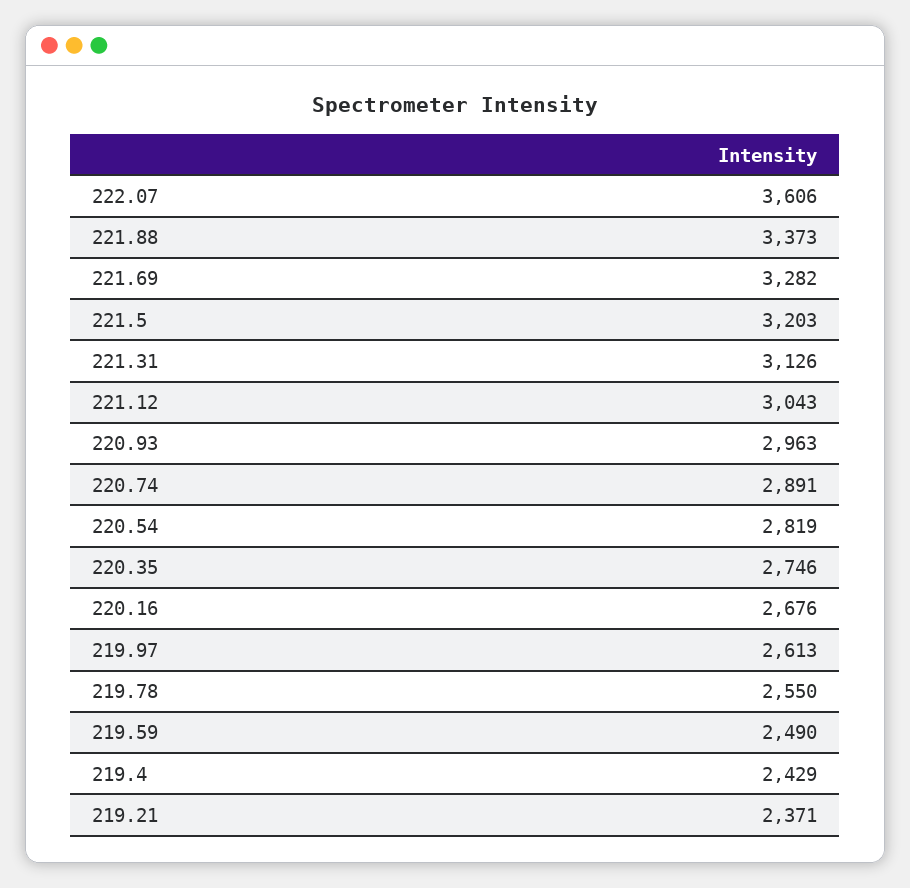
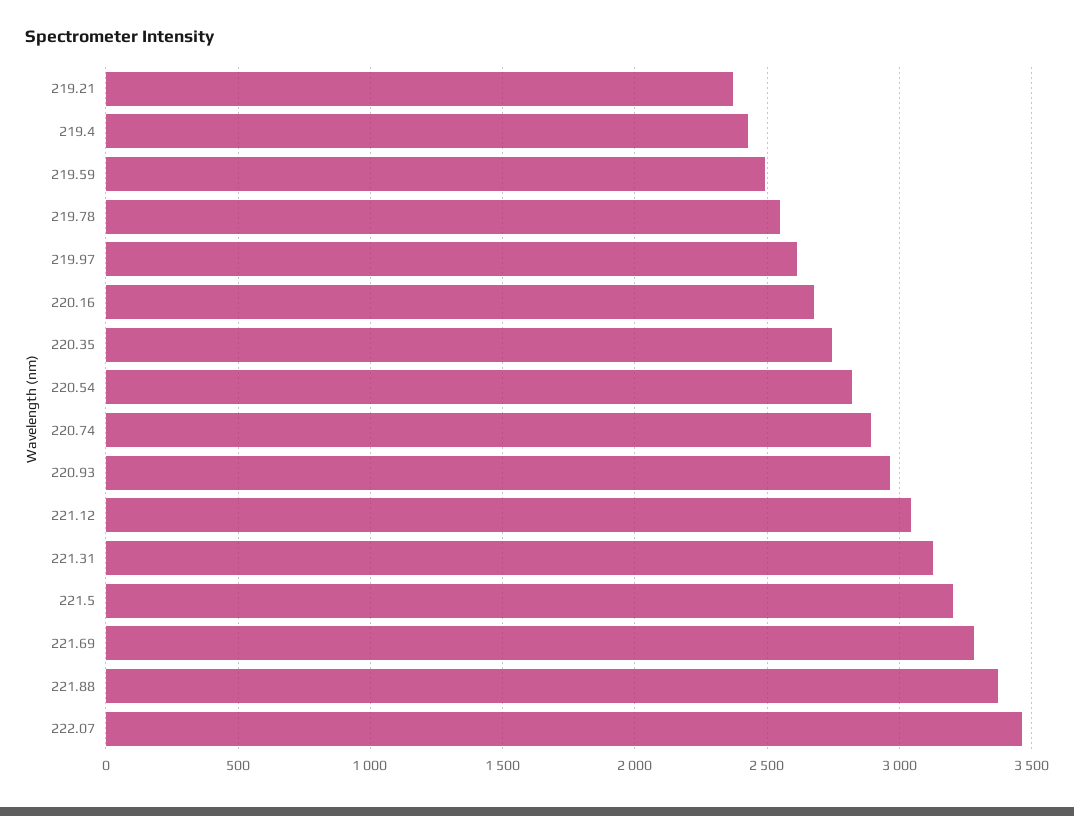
222.07: 3606 -> 3450

